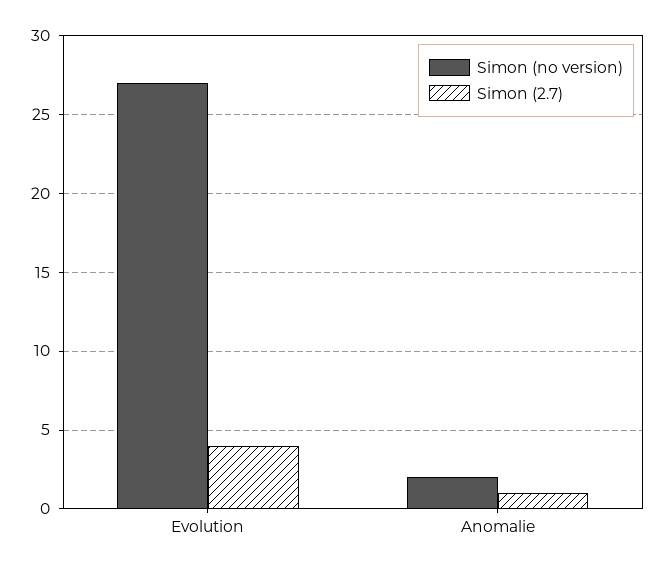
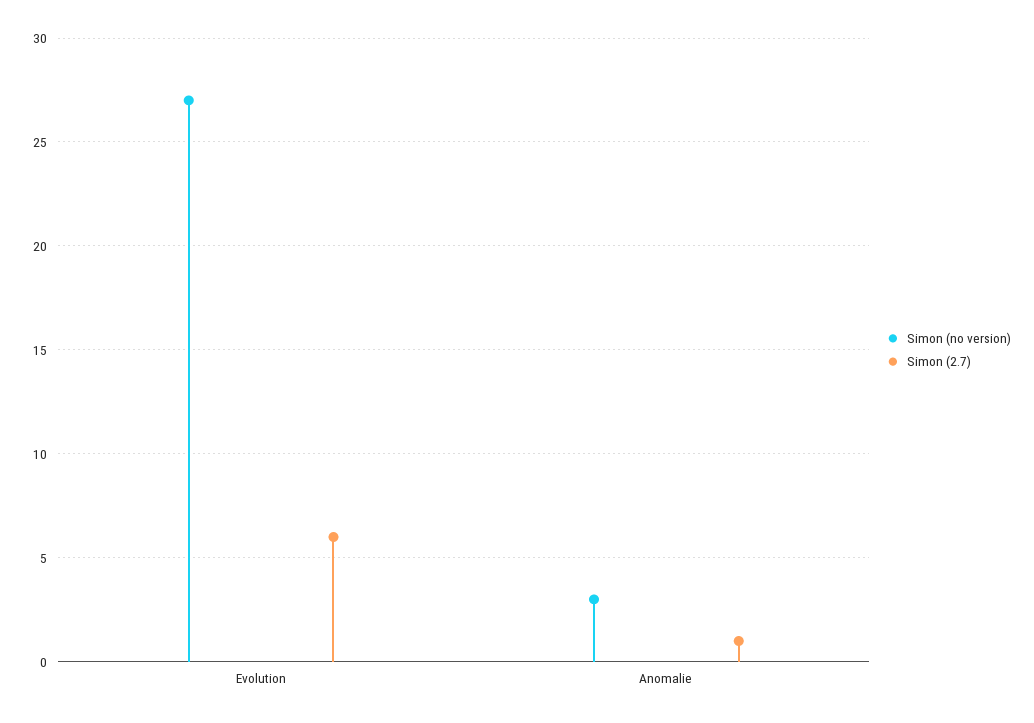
Simon (2.7), Evolution: 4 -> 6
Simon (no version), Anomalie: 2 -> 3

